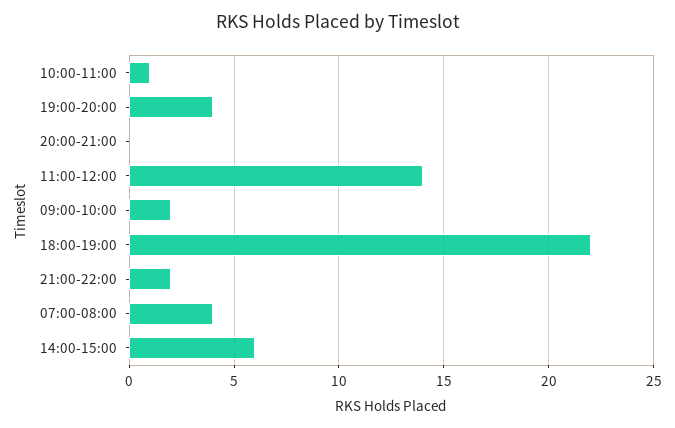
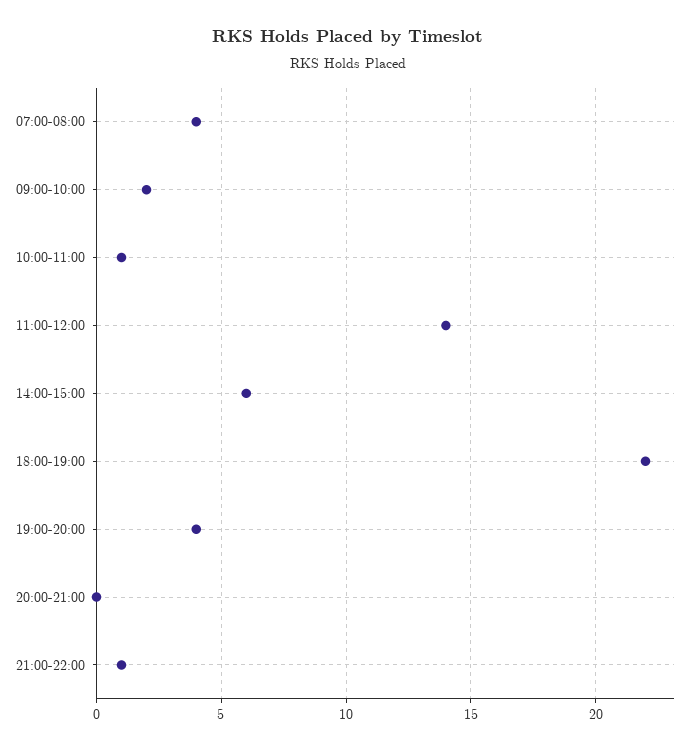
21:00-22:00: 2 -> 1

